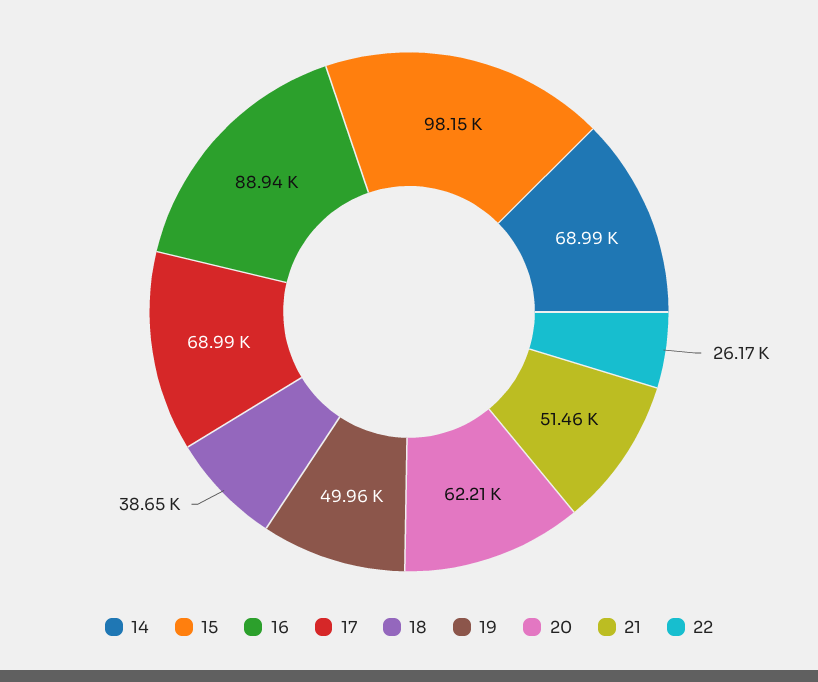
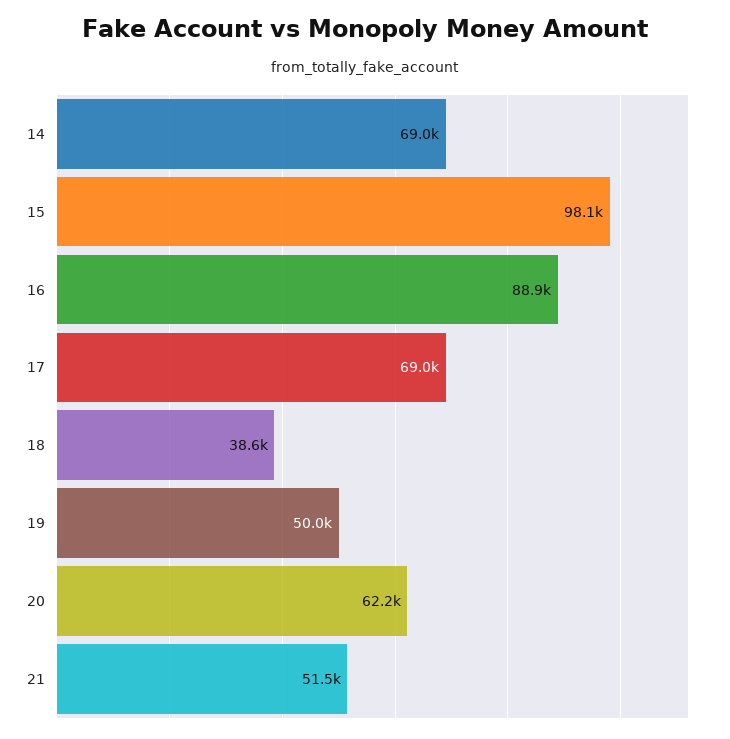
22: 26170 -> none

